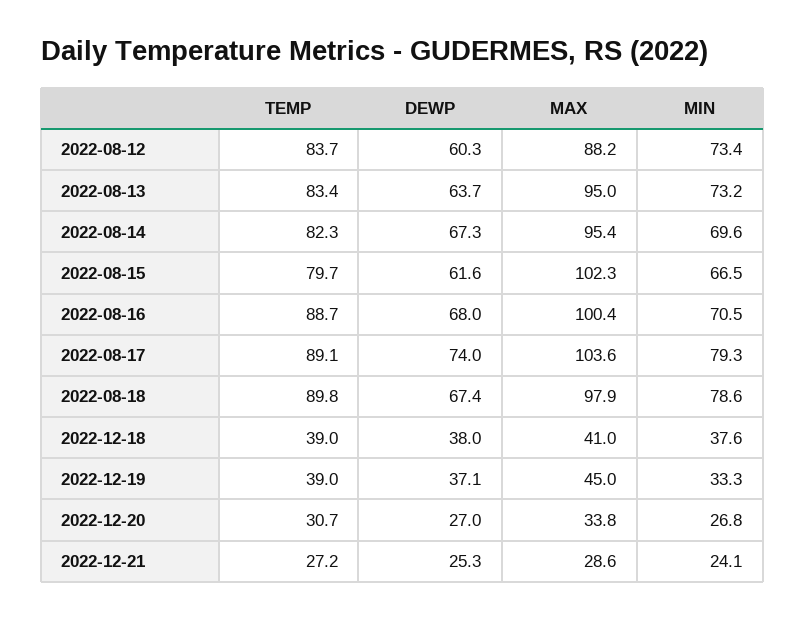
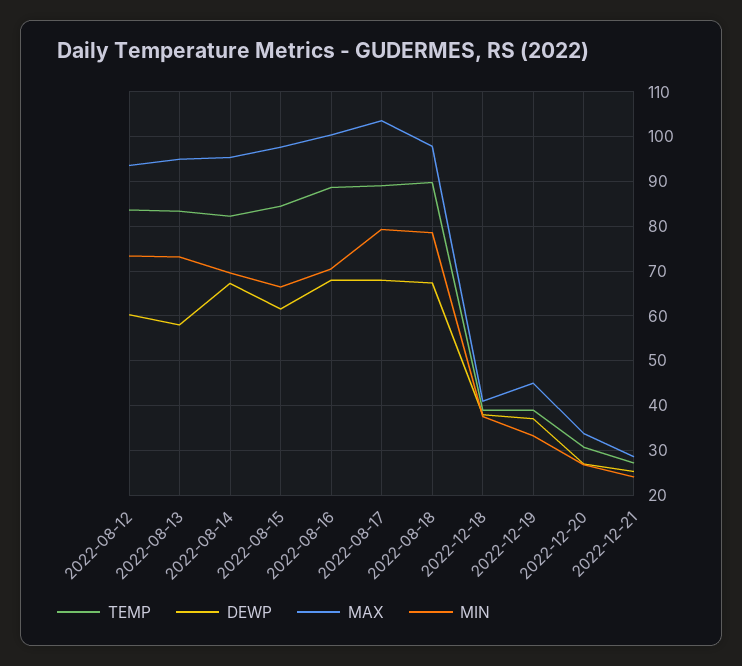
MAX, 2022-08-12: 88.2 -> 94
DEWP, 2022-08-13: 63.7 -> 58
TEMP, 2022-08-15: 79.7 -> 84
MAX, 2022-08-15: 102.3 -> 98
DEWP, 2022-08-17: 74 -> 68

